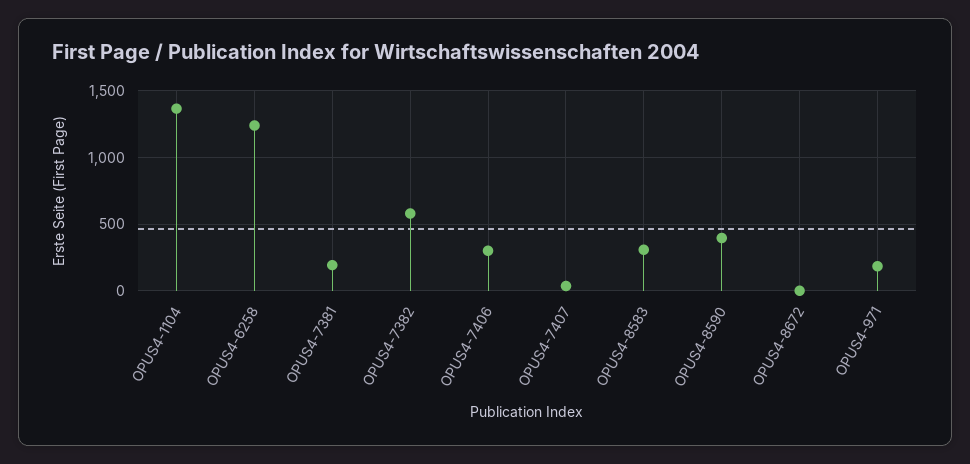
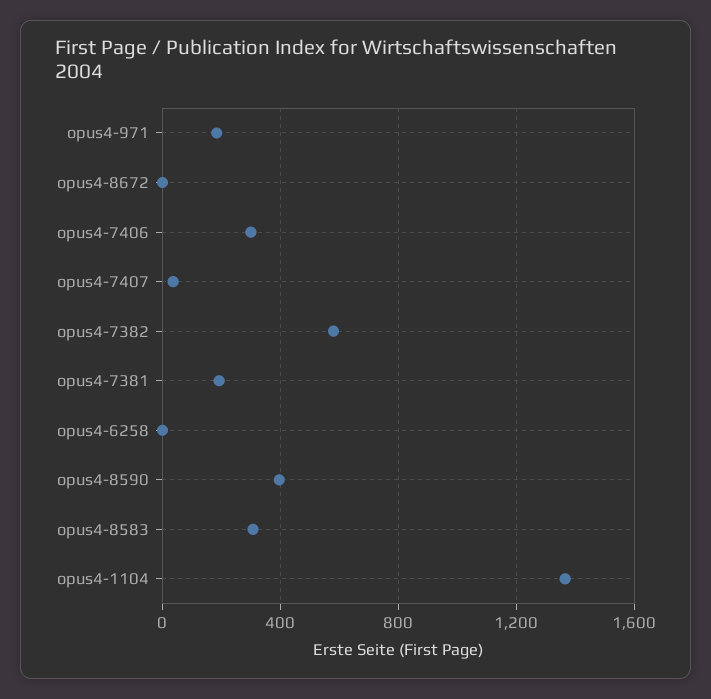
OPUS4-6258: 1250 -> 0

